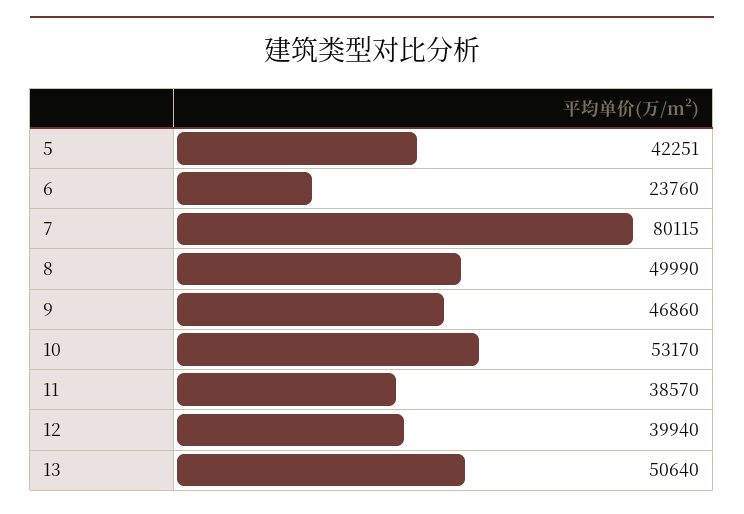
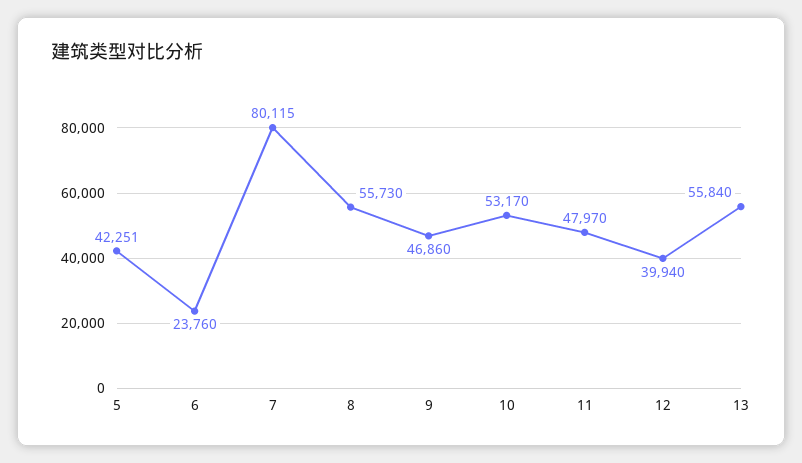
8: 49990 -> 55730
11: 38570 -> 47970
13: 50640 -> 55840

